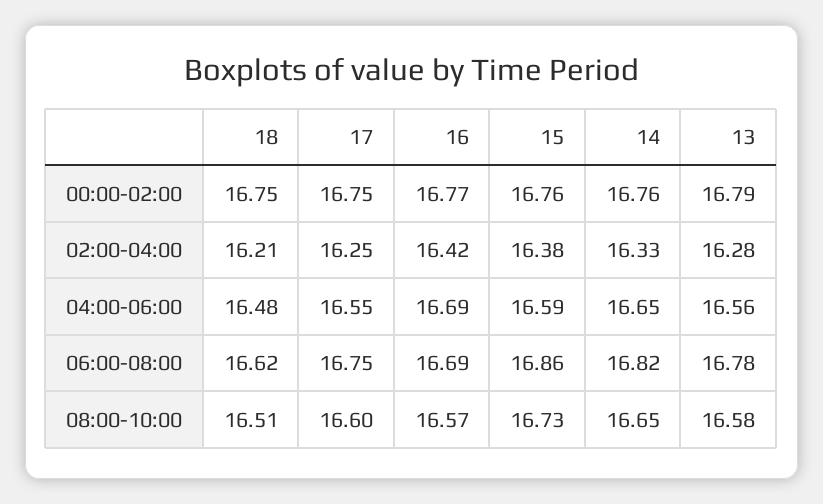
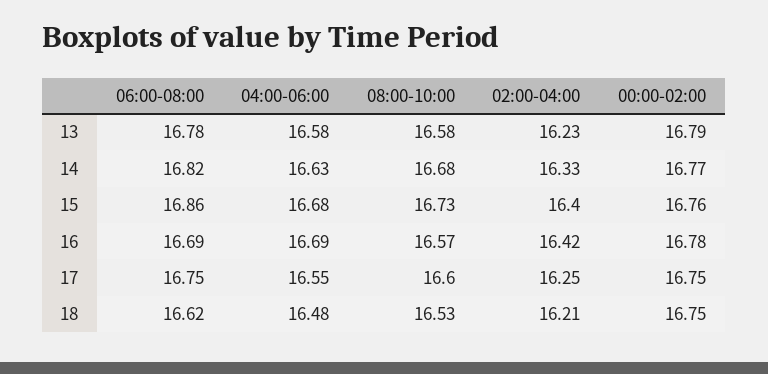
16, 00:00-02:00: 16.77 -> 16.78
14, 00:00-02:00: 16.76 -> 16.77
15, 02:00-04:00: 16.38 -> 16.4
13, 02:00-04:00: 16.28 -> 16.23
15, 04:00-06:00: 16.59 -> 16.68
14, 04:00-06:00: 16.65 -> 16.63
13, 04:00-06:00: 16.56 -> 16.58
18, 08:00-10:00: 16.51 -> 16.53
14, 08:00-10:00: 16.65 -> 16.68

